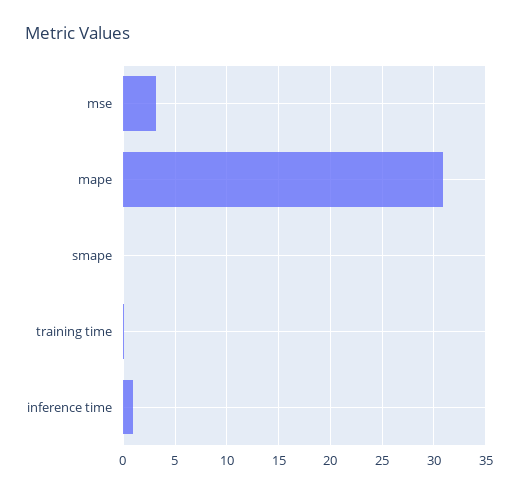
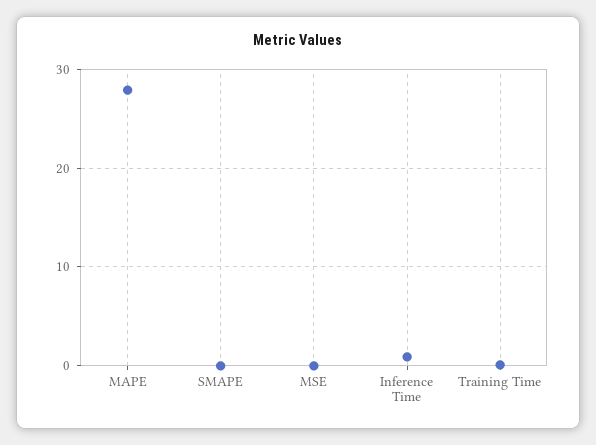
mse: 3 -> 0
mape: 31 -> 28

